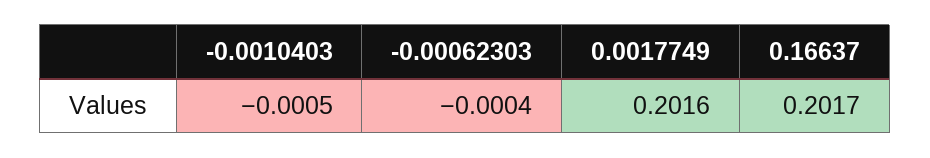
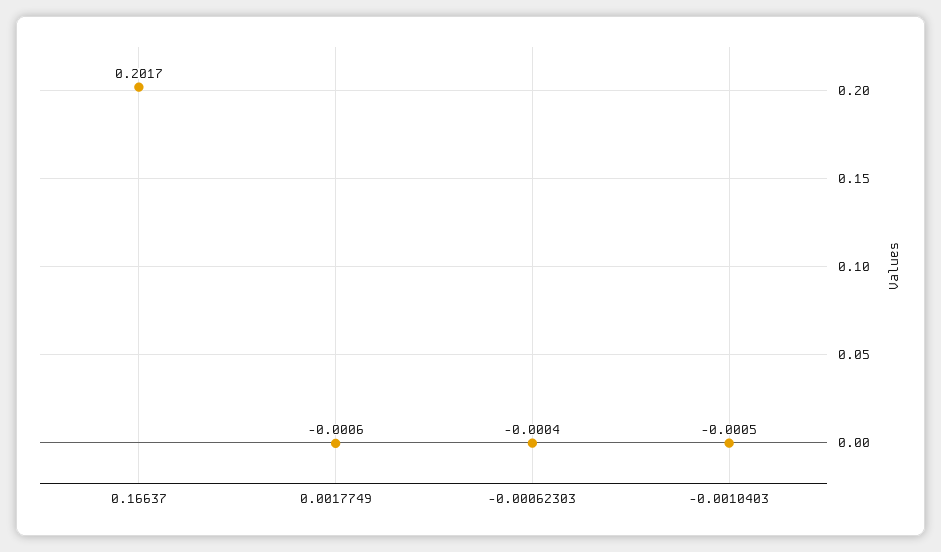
0.0017749: 0.2016 -> -0.0006

